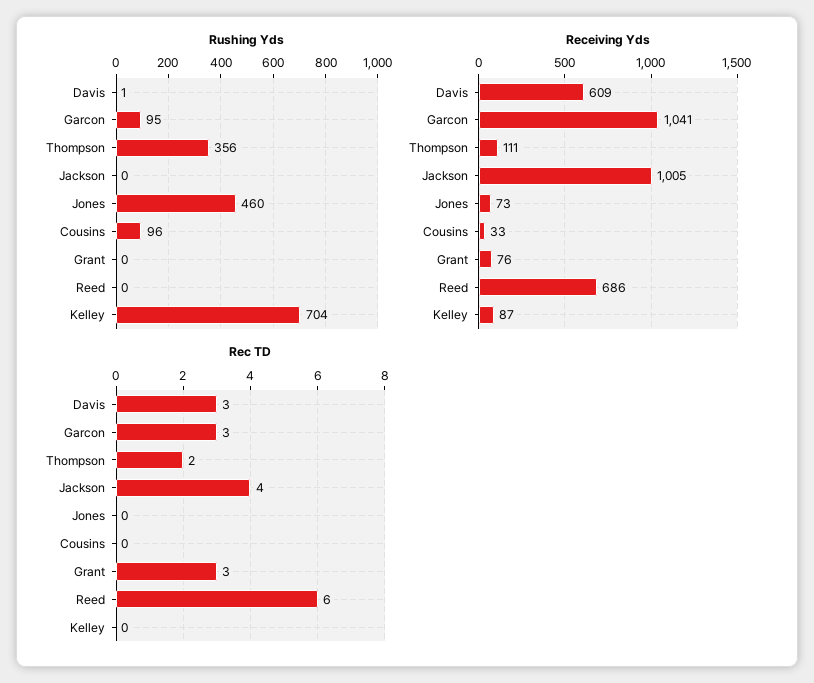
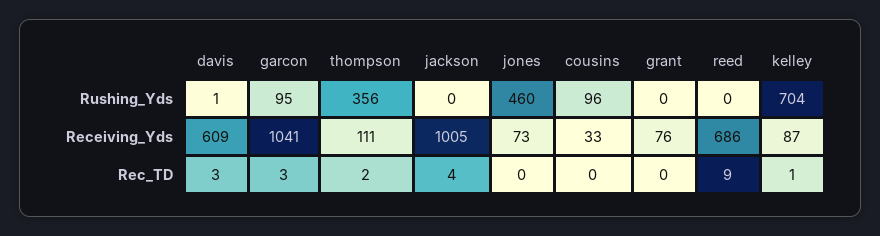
Rec TD, Grant: 3 -> 0
Rec TD, Reed: 6 -> 9
Rec TD, Kelley: 0 -> 1

